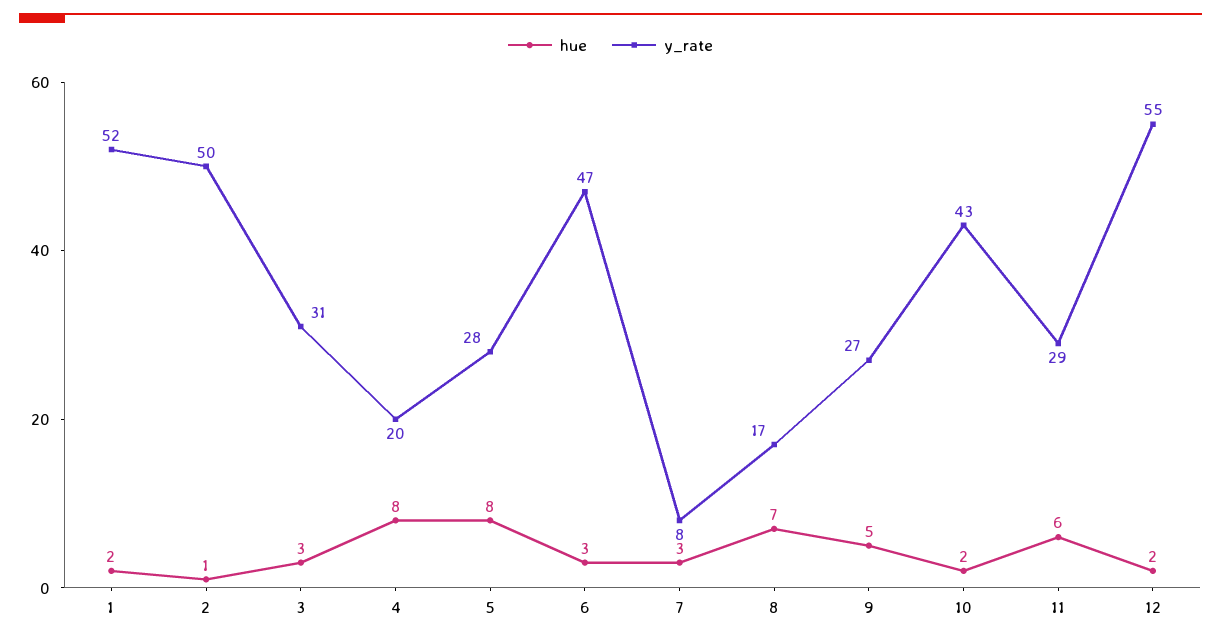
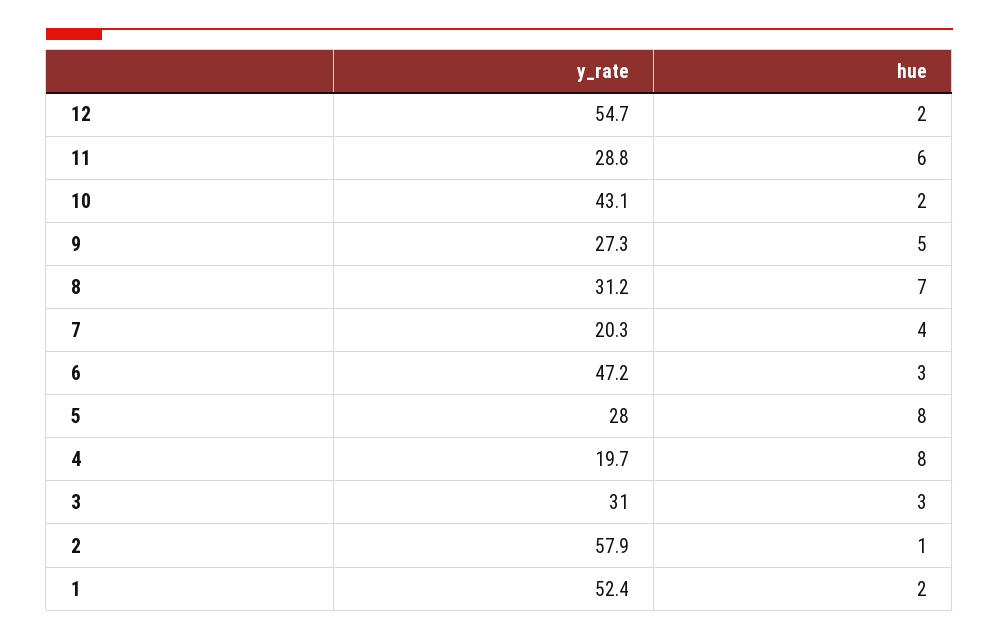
y_rate, 2: 50 -> 57.9
hue, 7: 3 -> 4
y_rate, 7: 8 -> 20.3
y_rate, 8: 17 -> 31.2

